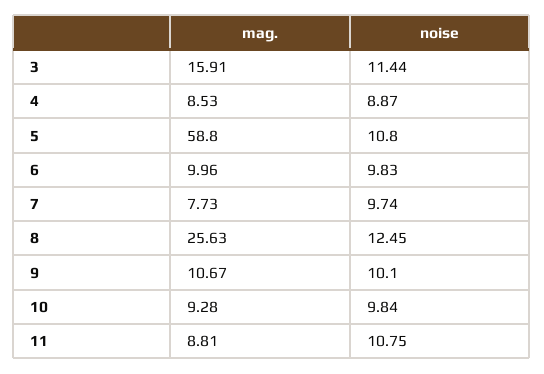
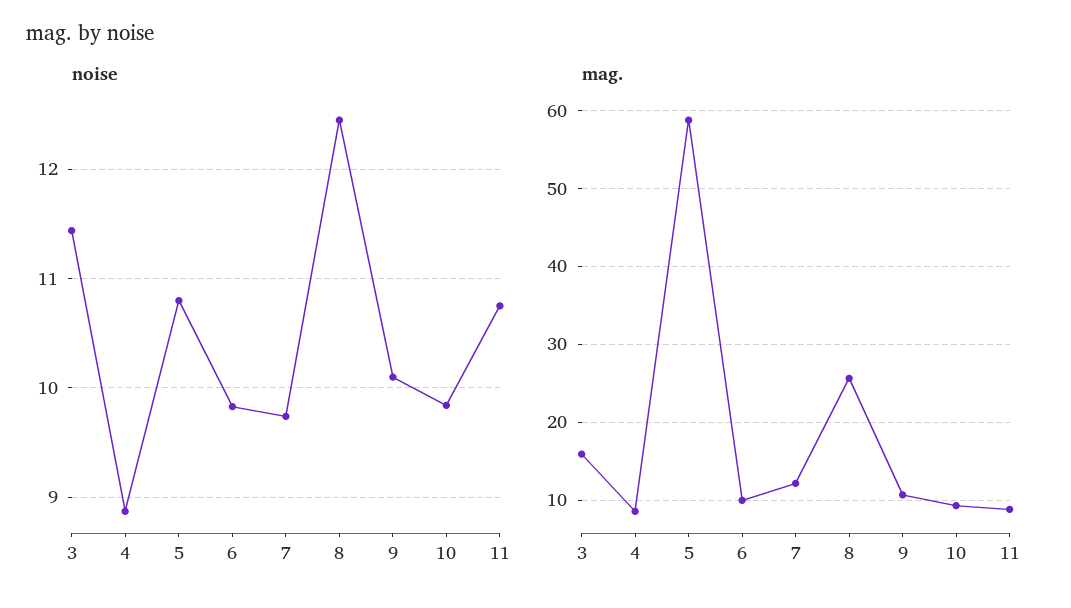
mag., 7: 7.73 -> 12

